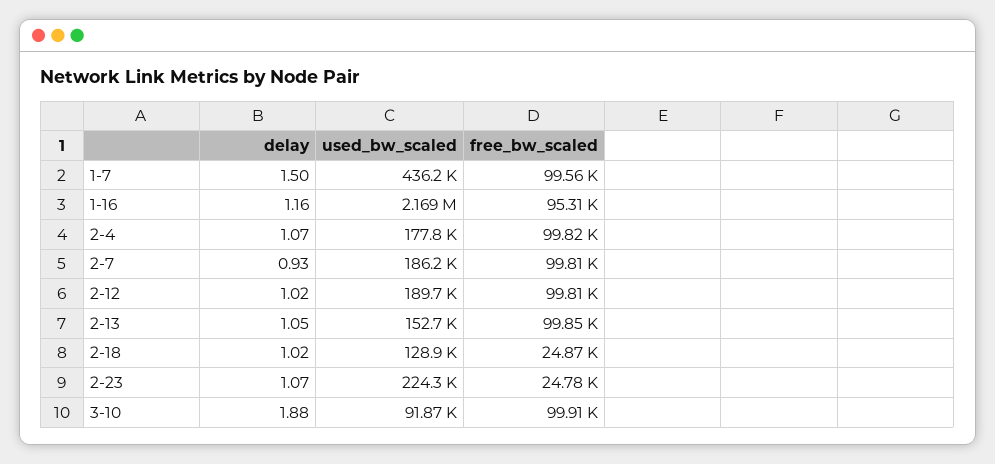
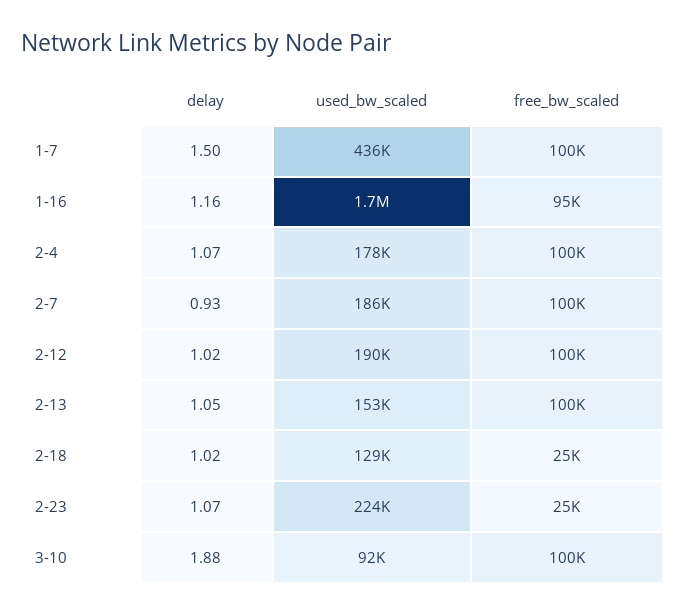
used_bw_scaled, 1-16: 2169000 -> 1700000

